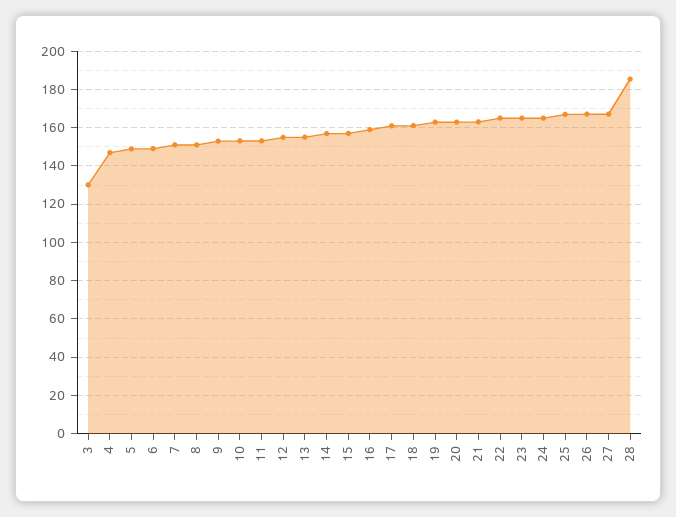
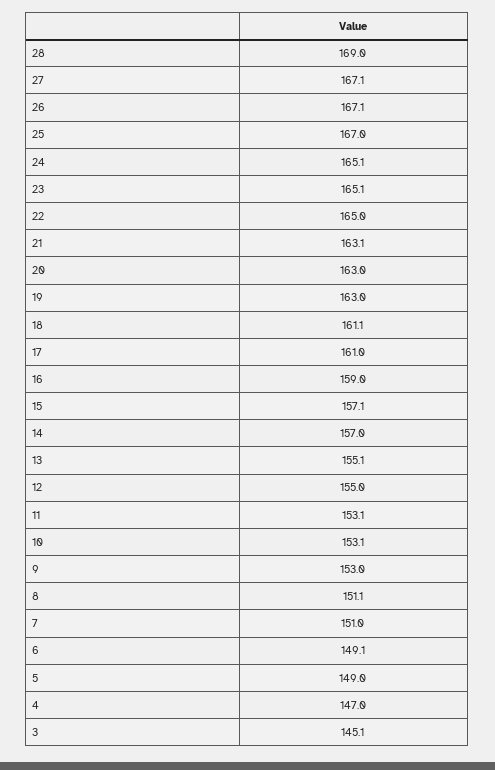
3: 130 -> 145.1
28: 185 -> 169

